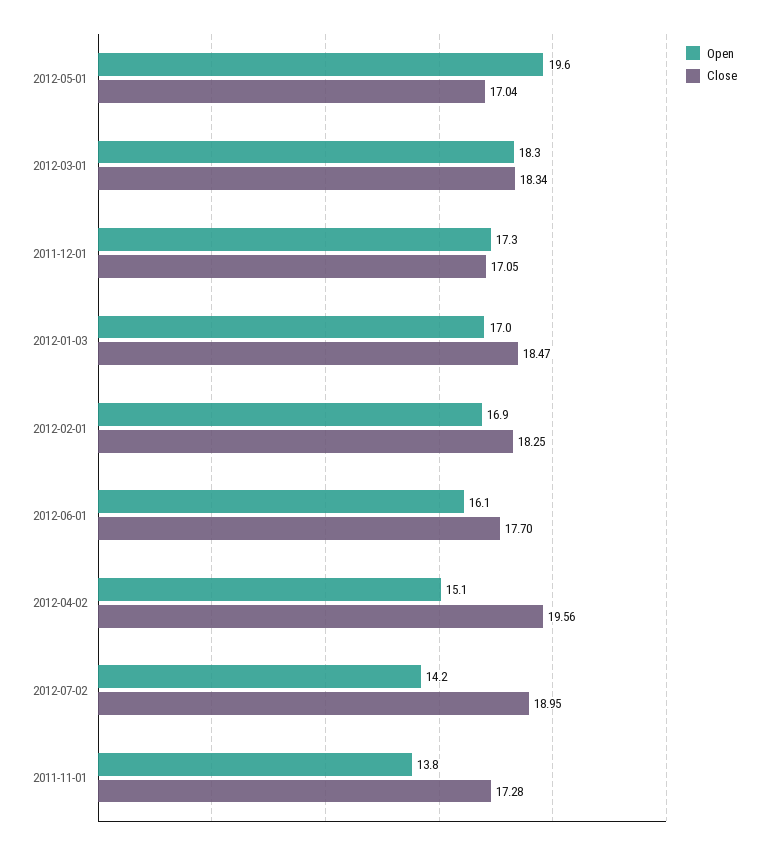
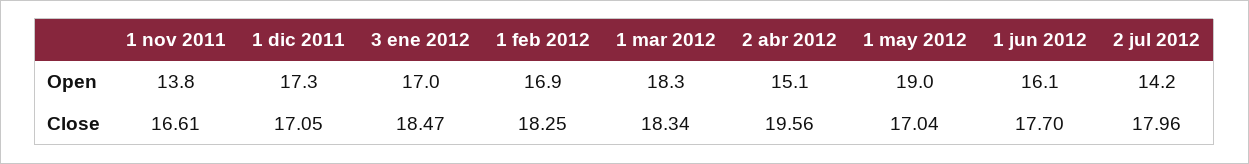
Open, 2012-05-01: 19.6 -> 19
Close, 2012-07-02: 18.95 -> 17.96
Close, 2011-11-01: 17.28 -> 16.61

